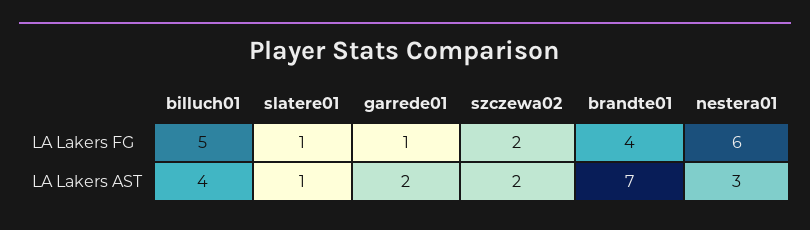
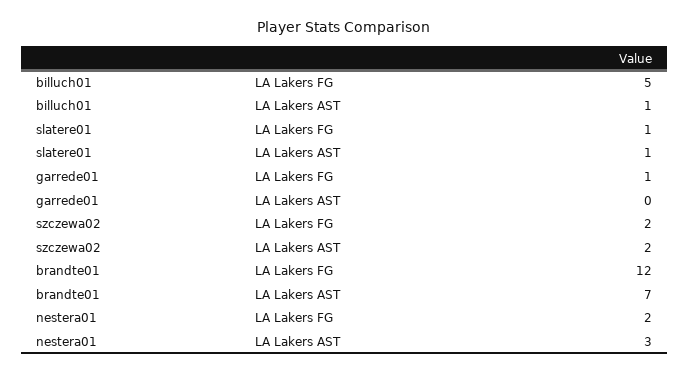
brandte01, LA Lakers FG: 4 -> 12
nestera01, LA Lakers FG: 6 -> 2
billuch01, LA Lakers AST: 4 -> 1
garrede01, LA Lakers AST: 2 -> 0

